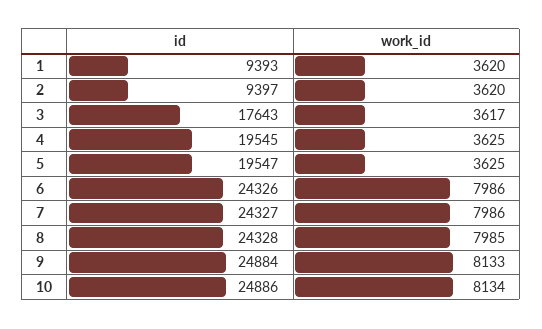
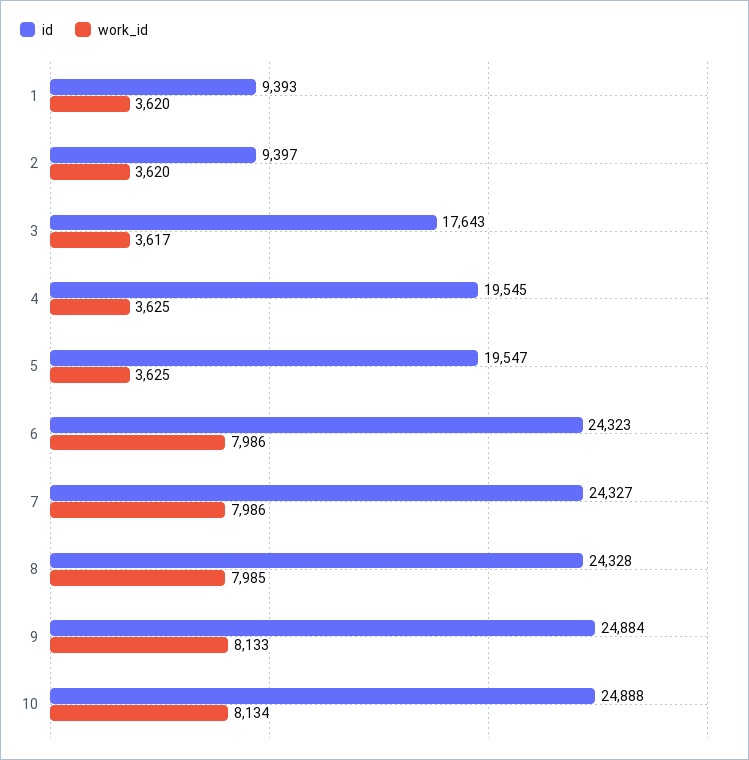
id, 6: 24326 -> 24323
id, 10: 24886 -> 24888

